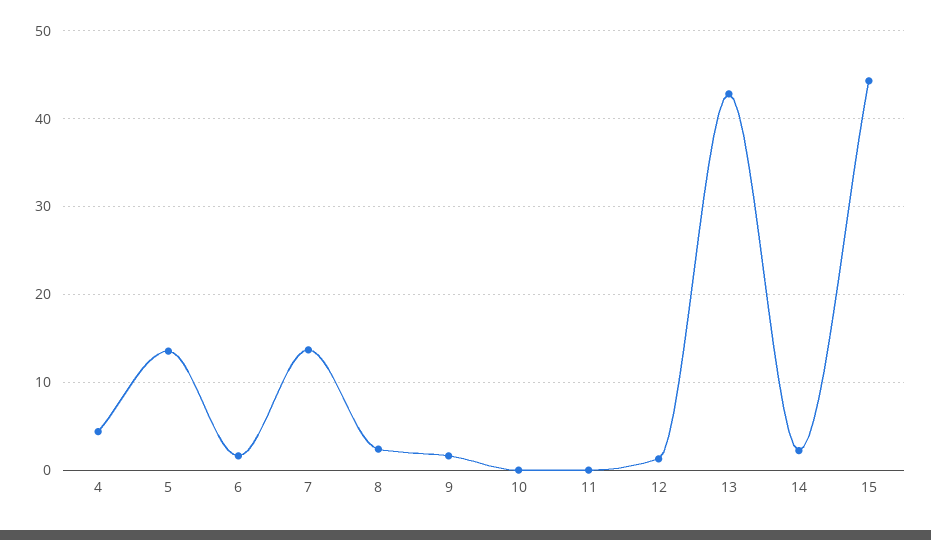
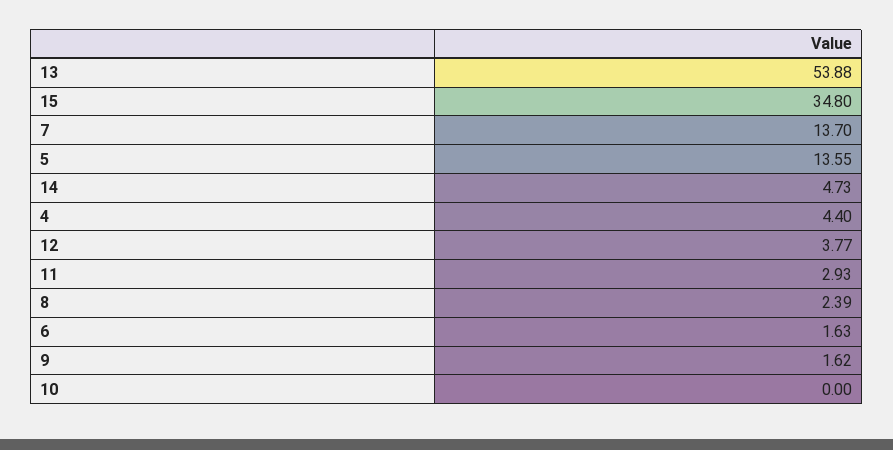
11: 0 -> 2.93
12: 1 -> 3.77
13: 43 -> 53.88
14: 2 -> 4.73
15: 44 -> 34.8

